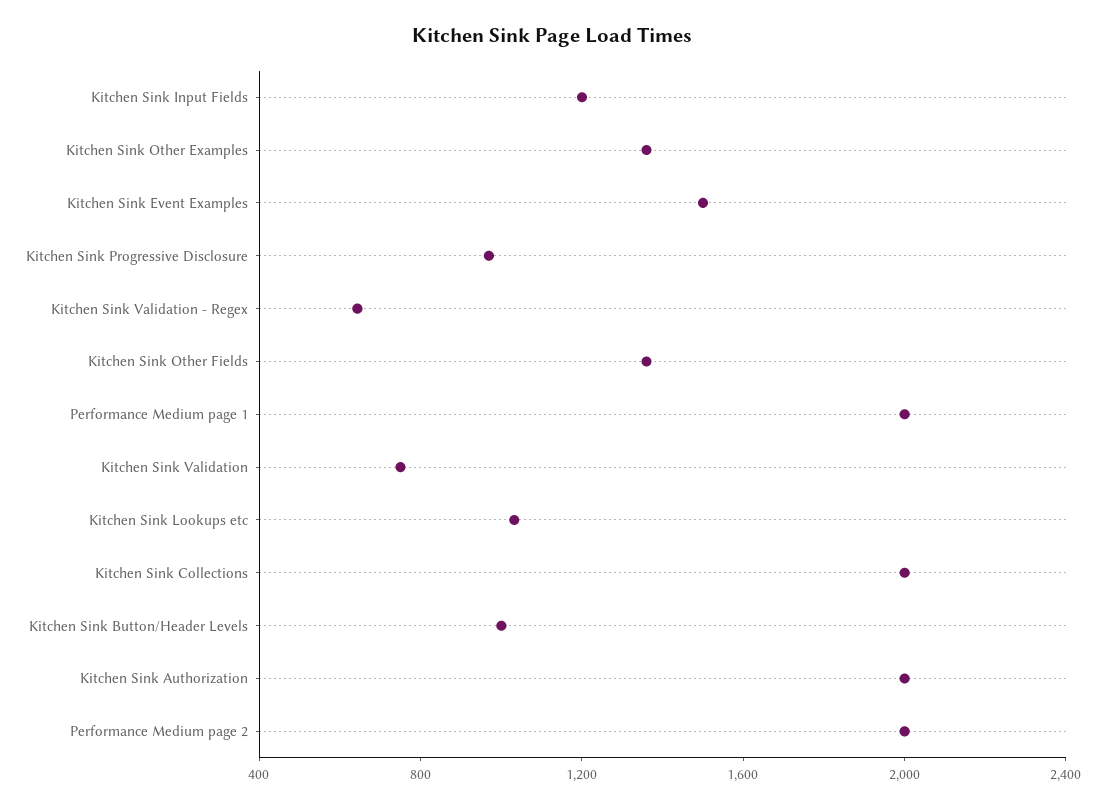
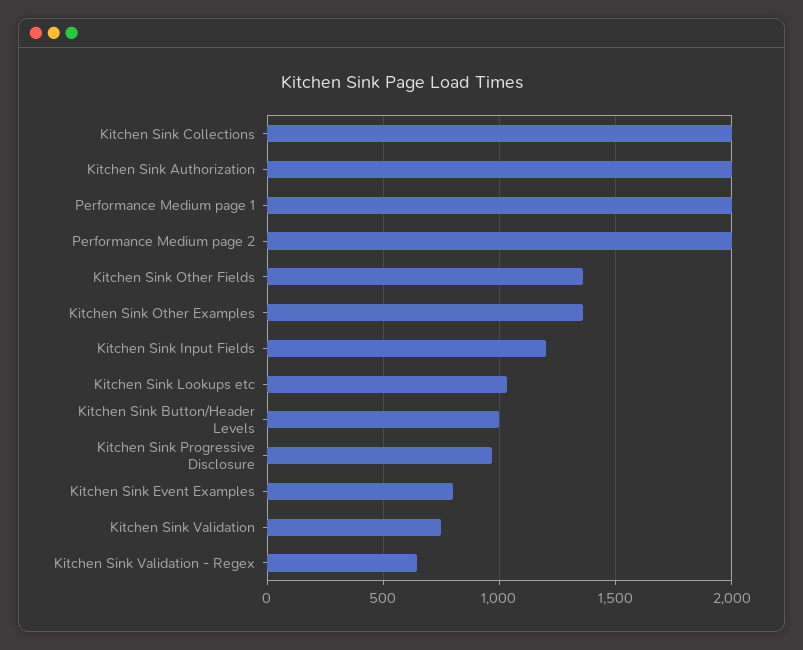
Kitchen Sink Event Examples: 1500 -> 800

